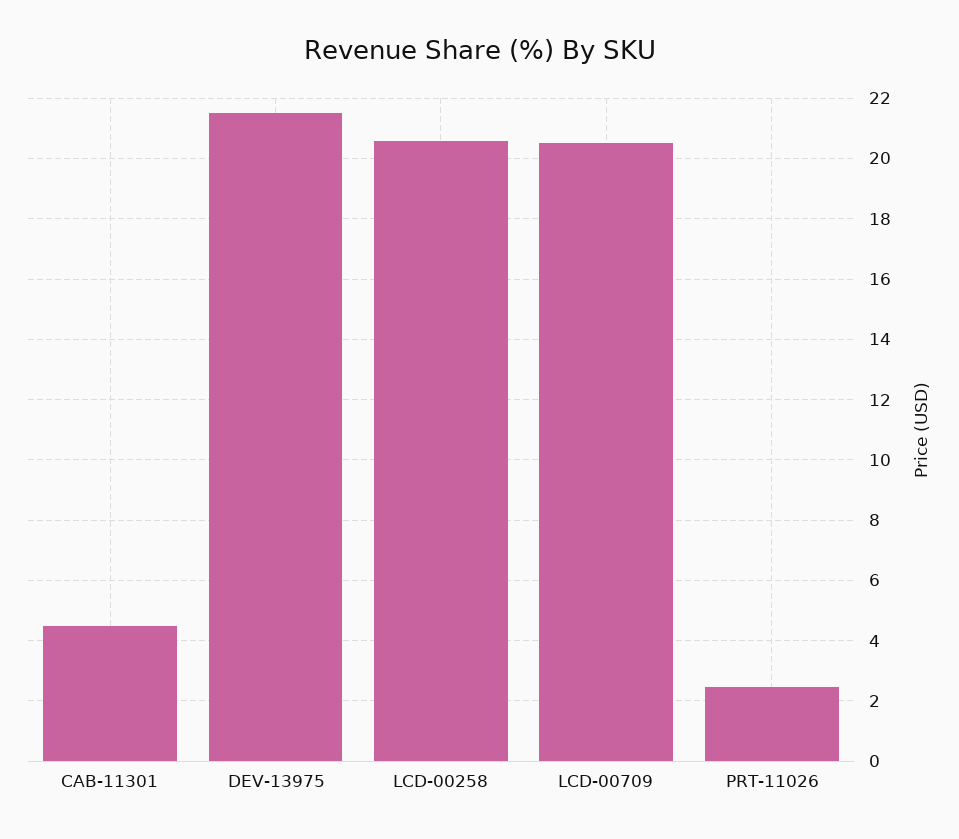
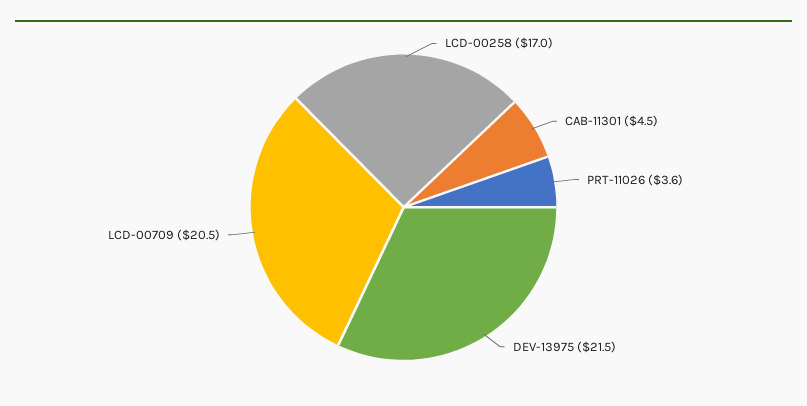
LCD-00258: 20.6 -> 17
PRT-11026: 2.4 -> 3.6

